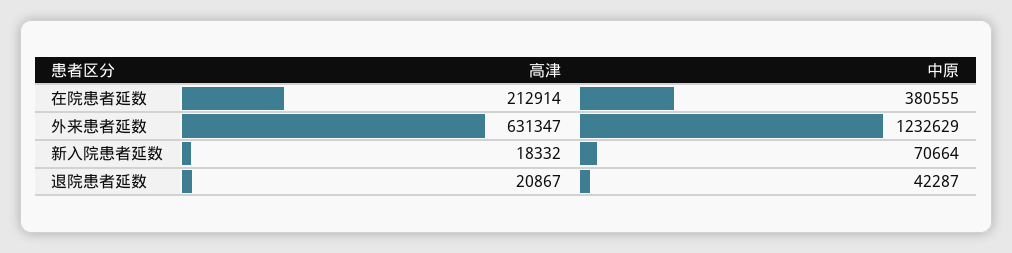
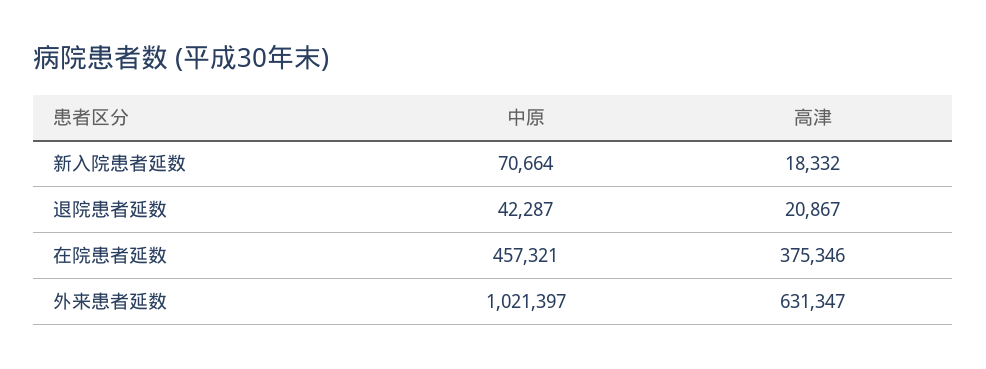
高津, 在院患者延数: 212914 -> 375346
中原, 在院患者延数: 380555 -> 457321
中原, 外来患者延数: 1232629 -> 1021397

